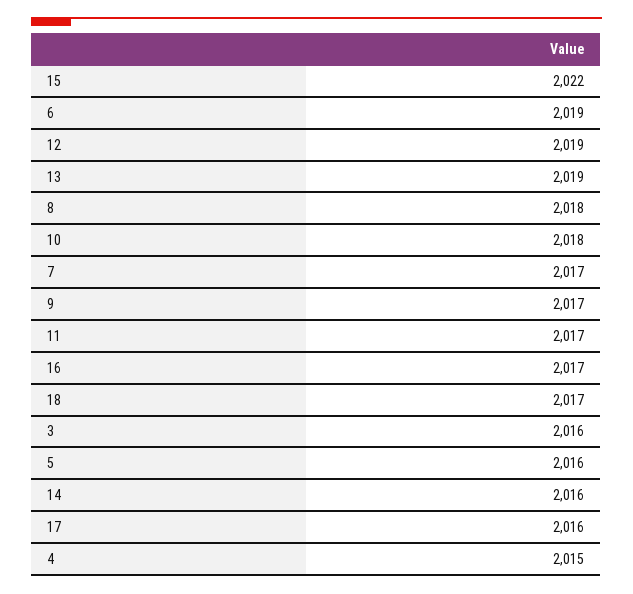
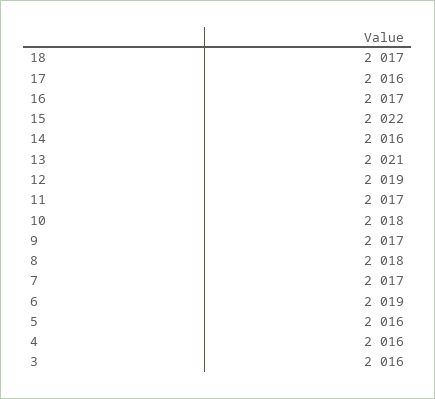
13: 2019 -> 2021
4: 2015 -> 2016

